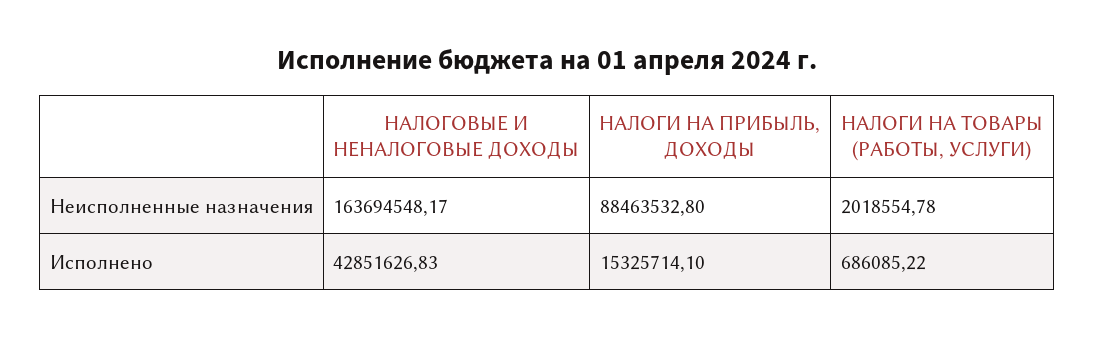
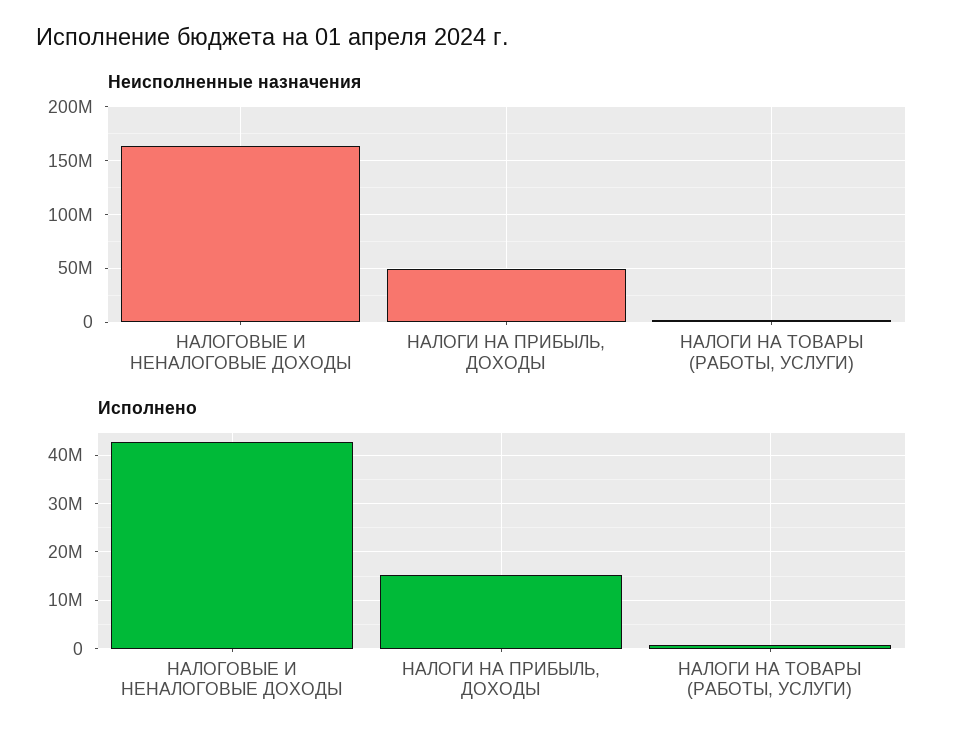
Неисполненные назначения, НАЛОГИ НА ПРИБЫЛЬ, ДОХОДЫ: 88463532.8 -> 50000000

